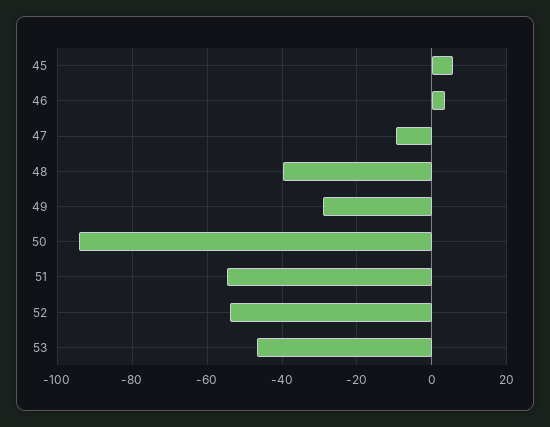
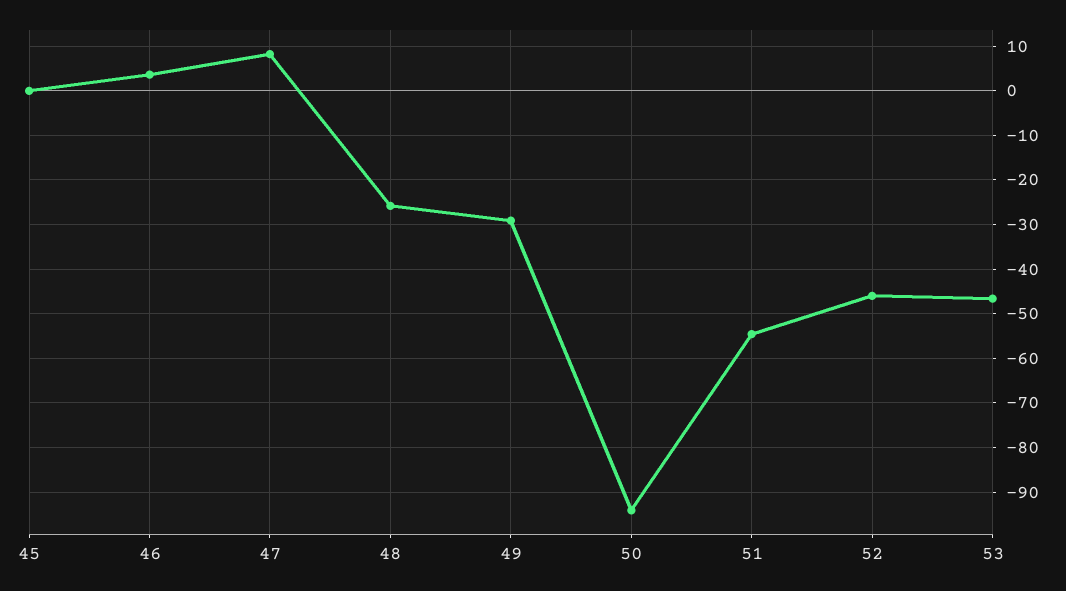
45: 6 -> 0
47: -10 -> 8
48: -40 -> -26
52: -54 -> -46

